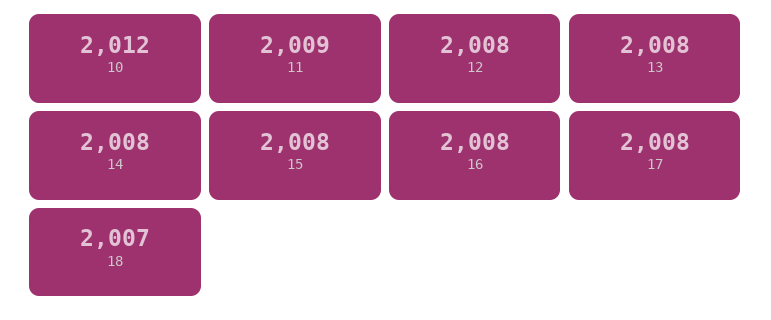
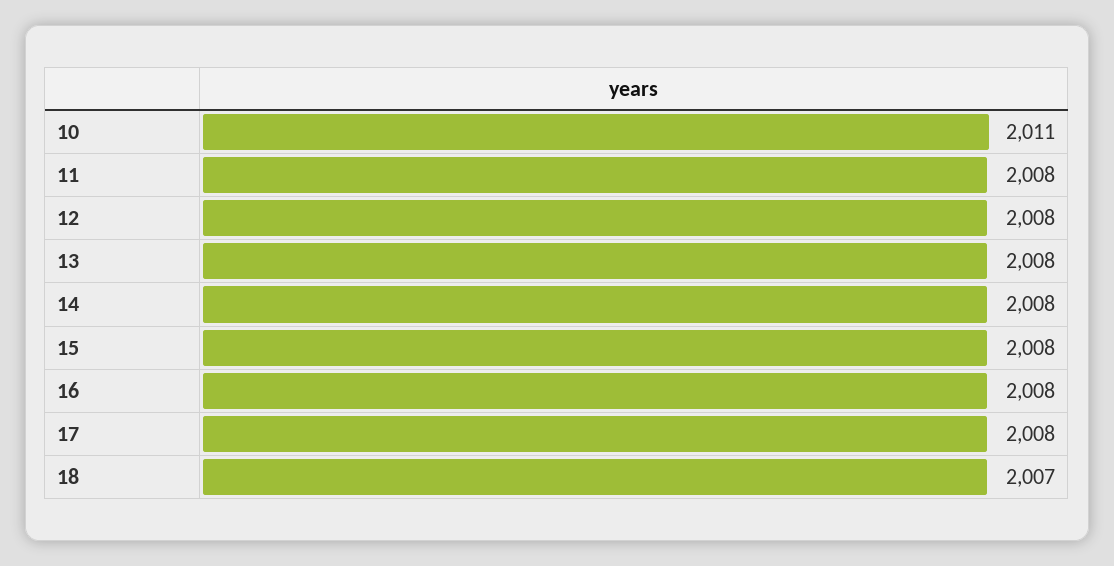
10: 2012 -> 2011
11: 2009 -> 2008

